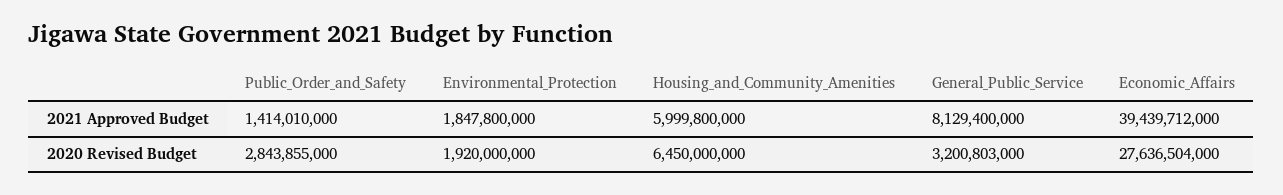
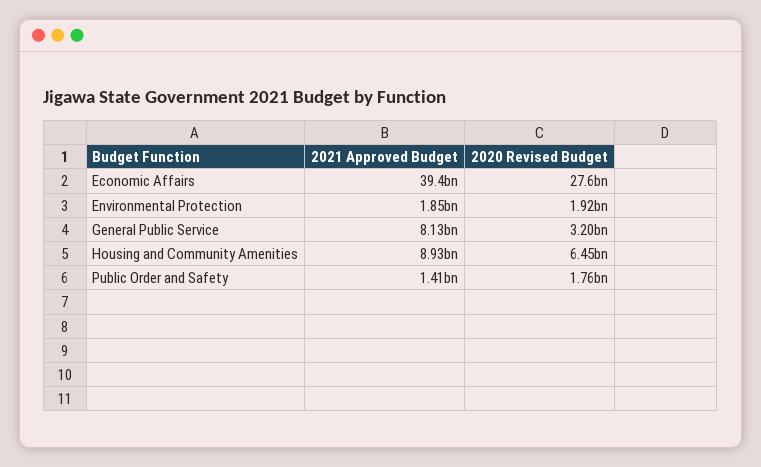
Housing_and_Community_Amenities, 2021 Approved Budget: 5999800000 -> 8930000000
Public_Order_and_Safety, 2020 Revised Budget: 2843855000 -> 1760000000

